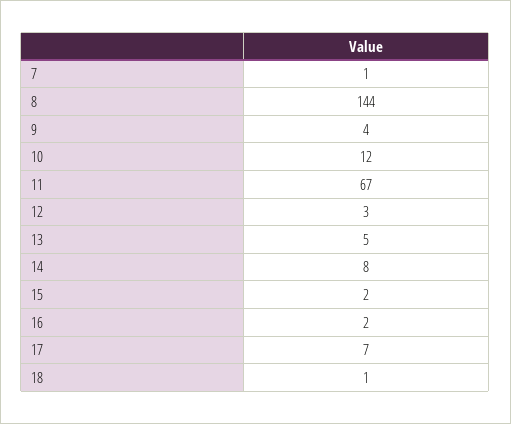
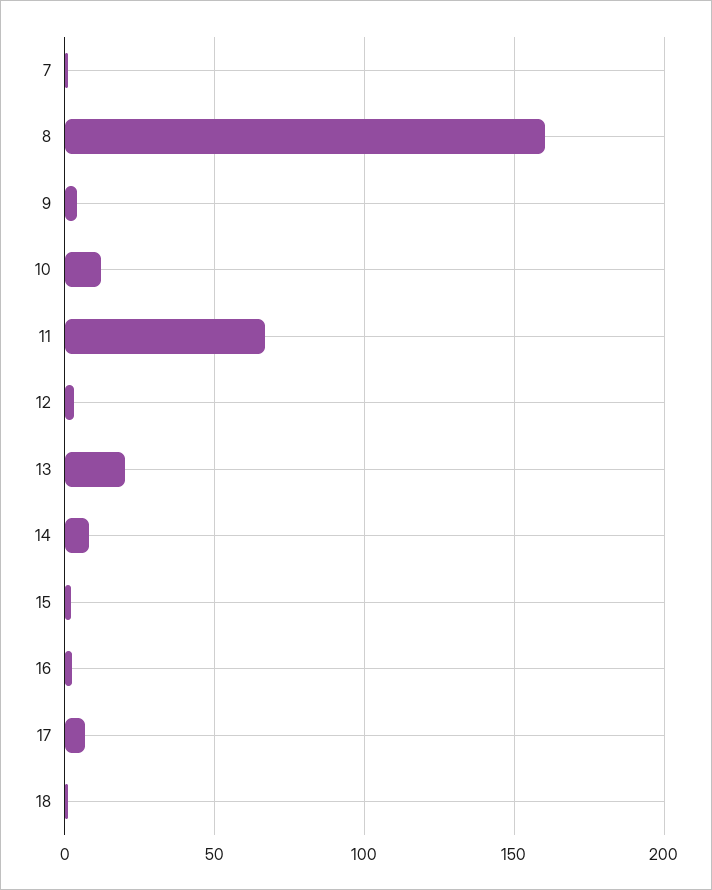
8: 144 -> 160
13: 5 -> 20

